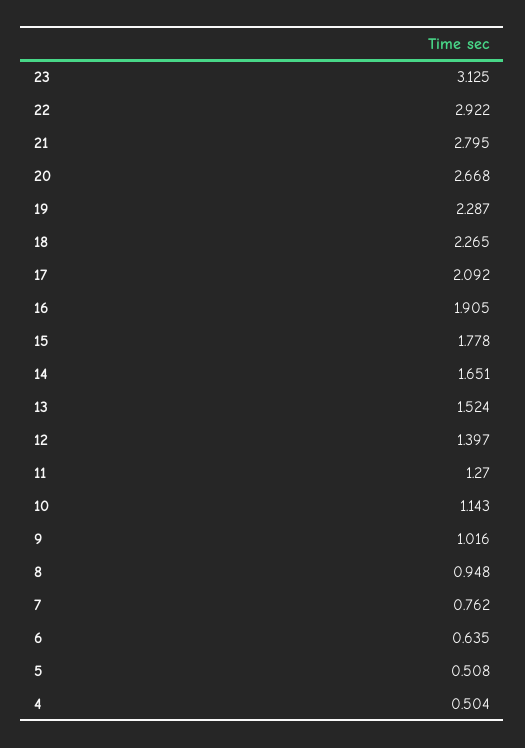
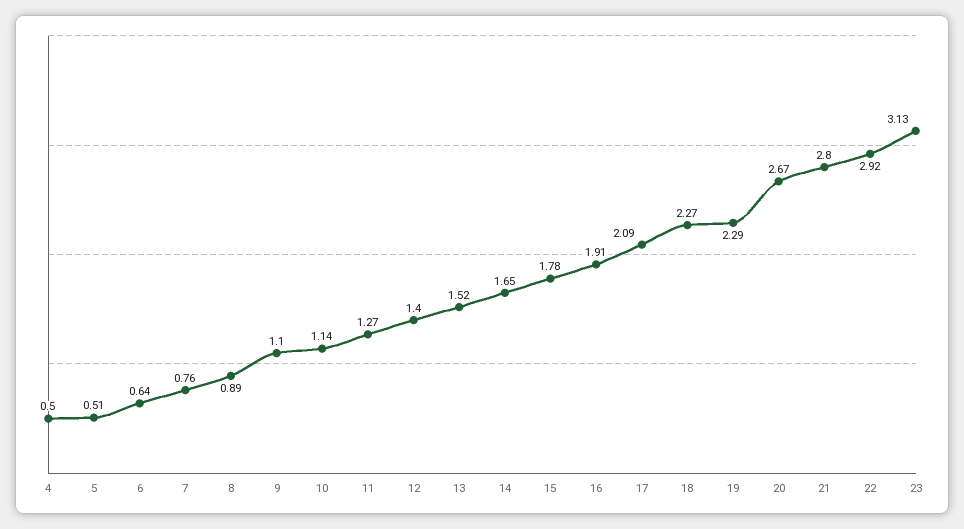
9: 1.016 -> 1.1
8: 0.948 -> 0.89

